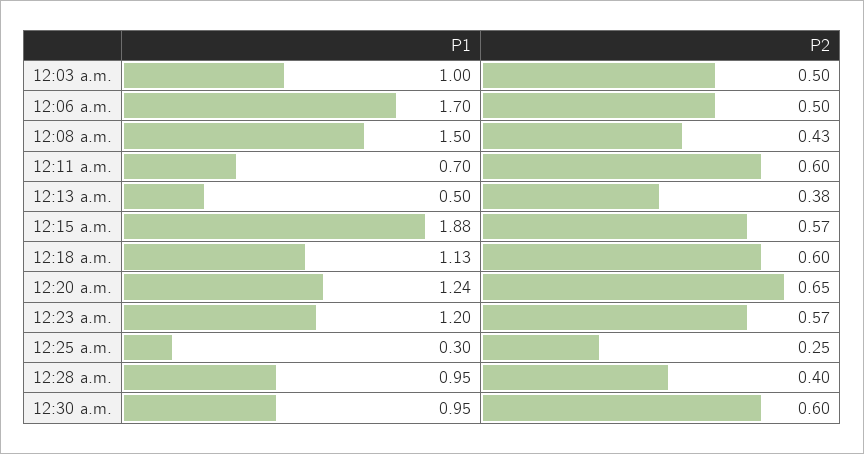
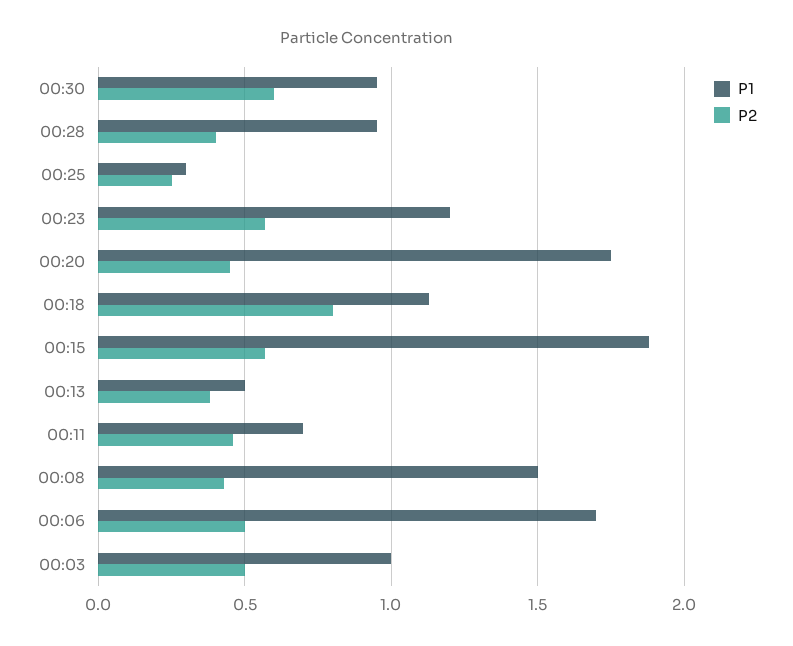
P2, 12:11 a.m.: 0.6 -> 0.45
P2, 12:18 a.m.: 0.6 -> 0.8
P1, 12:20 a.m.: 1.24 -> 1.75
P2, 12:20 a.m.: 0.65 -> 0.45

